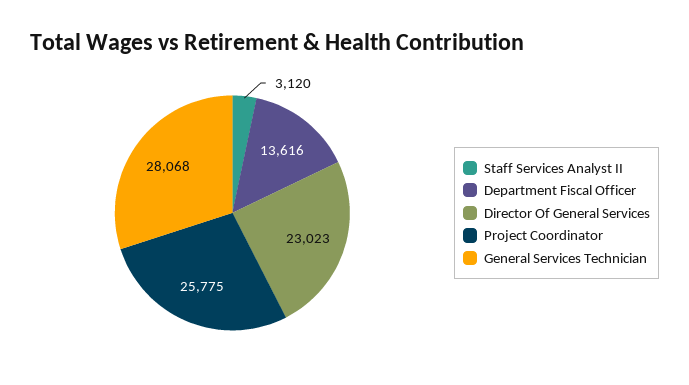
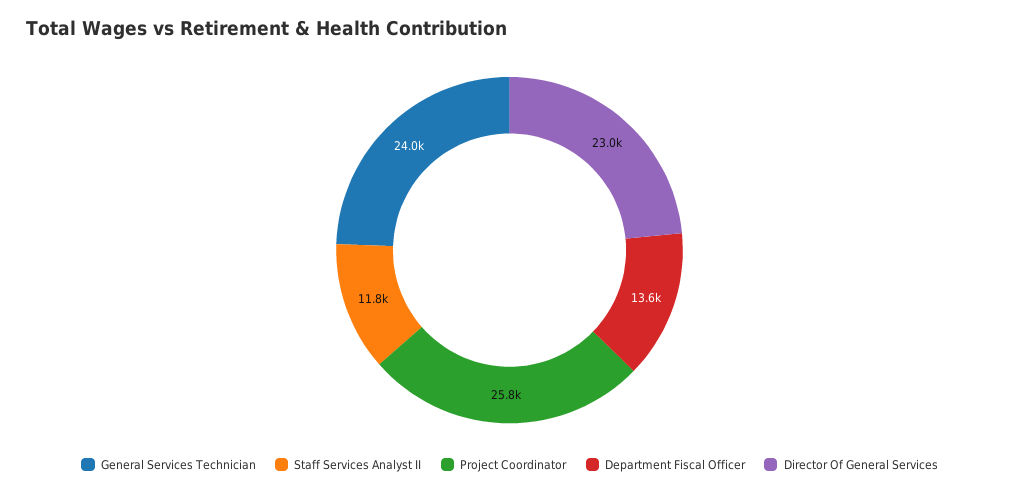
Staff Services Analyst II: 3120 -> 11800
General Services Technician: 28068 -> 24000

